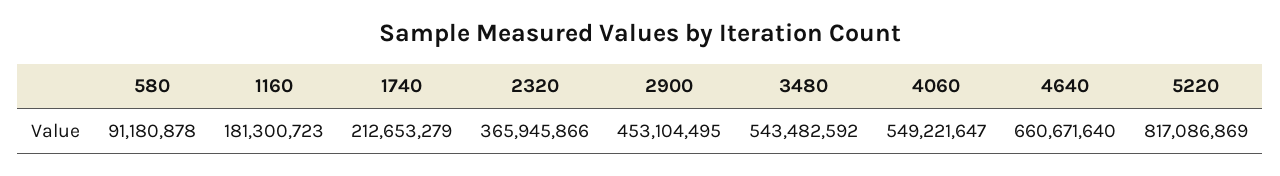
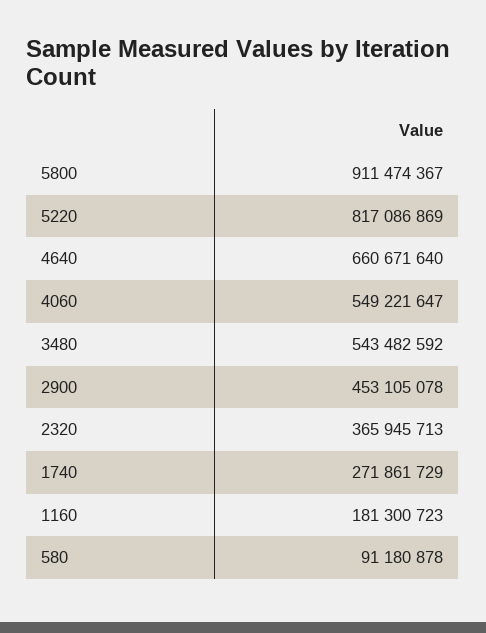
1740: 212653279 -> 271861729
2320: 365945866 -> 365945713
2900: 453104495 -> 453105078
5800: none -> 911474367

